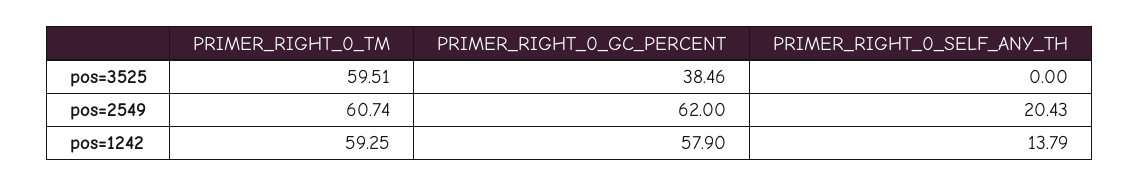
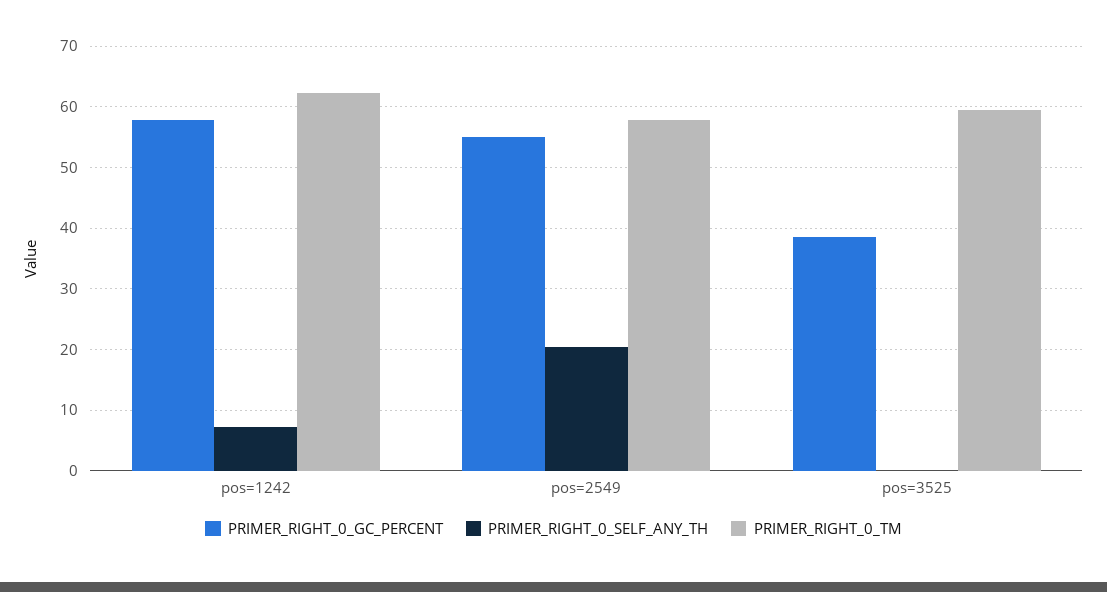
PRIMER_RIGHT_0_TM, pos=2549: 60.74 -> 58
PRIMER_RIGHT_0_GC_PERCENT, pos=2549: 62 -> 55
PRIMER_RIGHT_0_TM, pos=1242: 59.25 -> 62
PRIMER_RIGHT_0_SELF_ANY_TH, pos=1242: 13.79 -> 7

